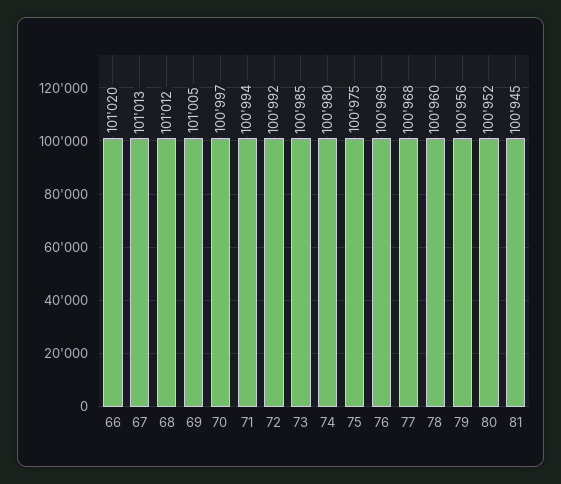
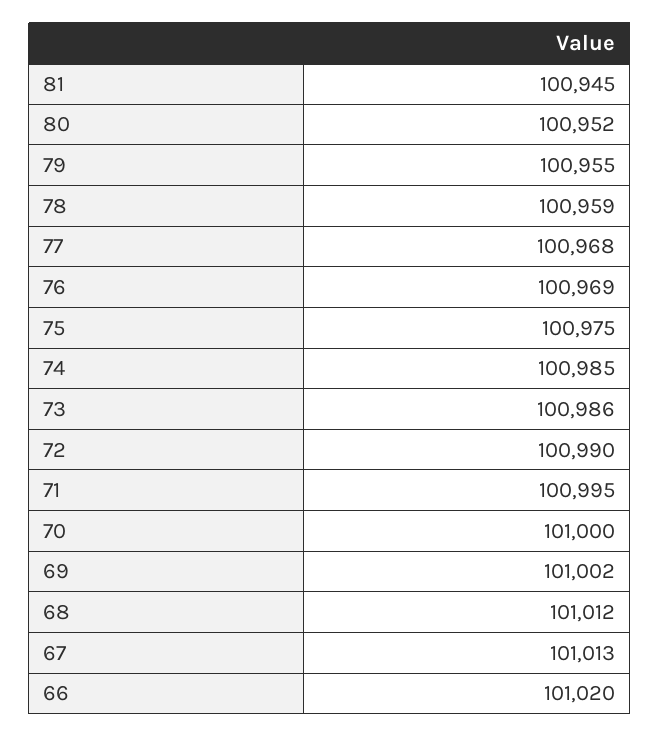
69: 101005 -> 101002
70: 100997 -> 101000
71: 100994 -> 100995
72: 100992 -> 100990
73: 100985 -> 100986
74: 100980 -> 100985
78: 100960 -> 100959
79: 100956 -> 100955

